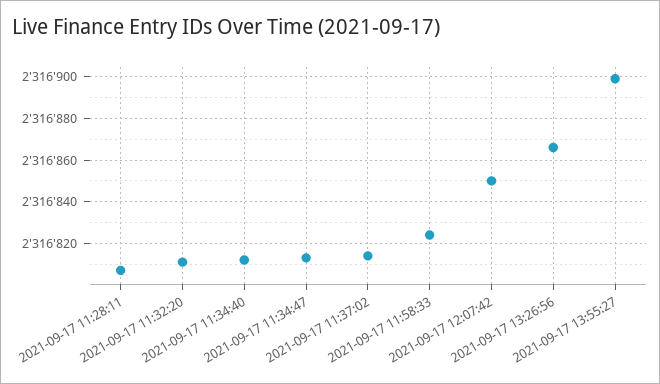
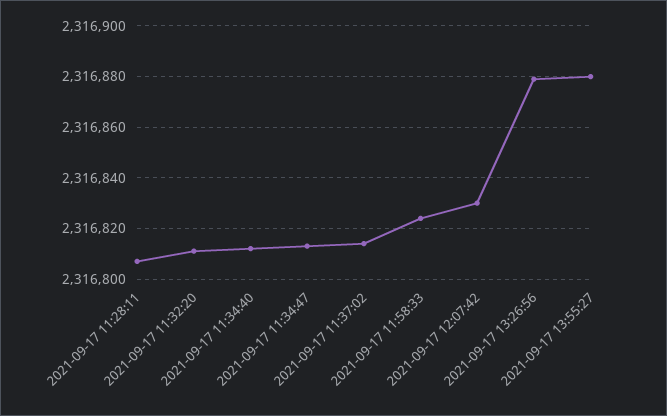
2021-09-17 12:07:42: 2316850 -> 2316830
2021-09-17 13:26:56: 2316865 -> 2316880
2021-09-17 13:55:27: 2316900 -> 2316880

